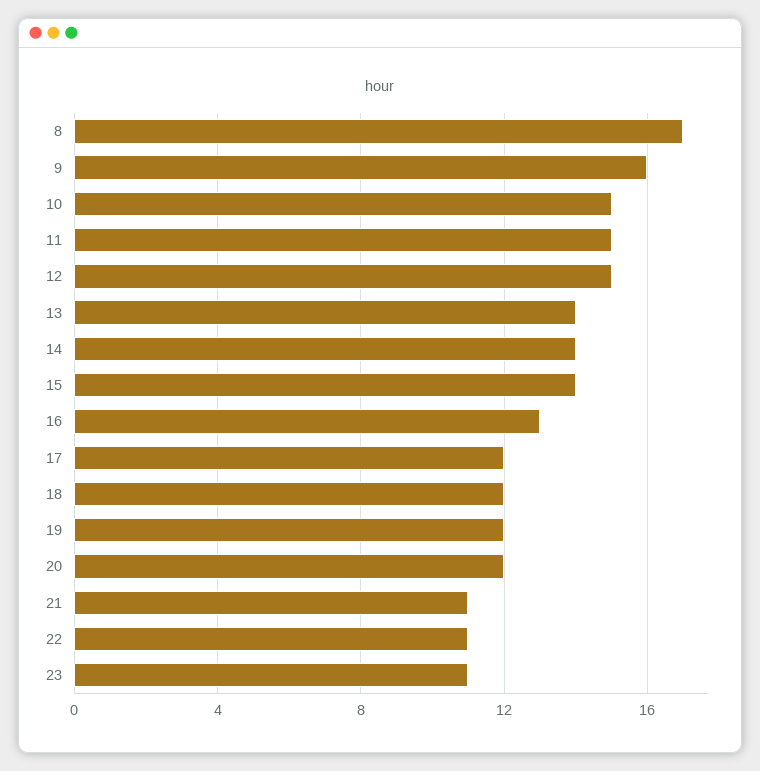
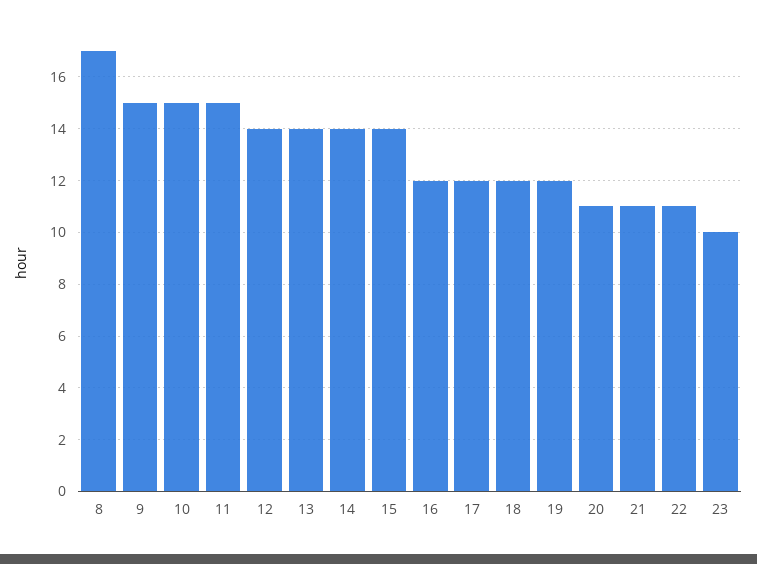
9: 16 -> 15
12: 15 -> 14
16: 13 -> 12
20: 12 -> 11
23: 11 -> 10

